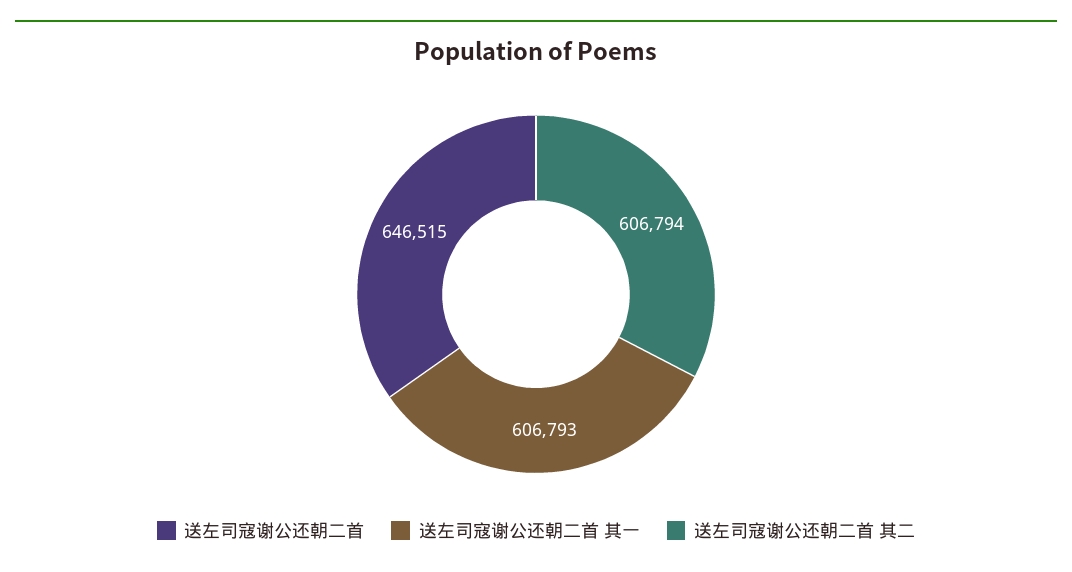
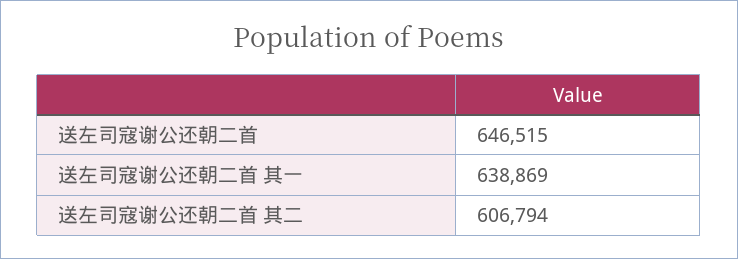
送左司寇谢公还朝二首 其一: 606793 -> 638869

